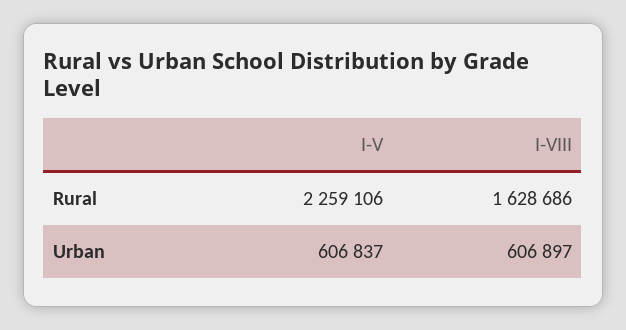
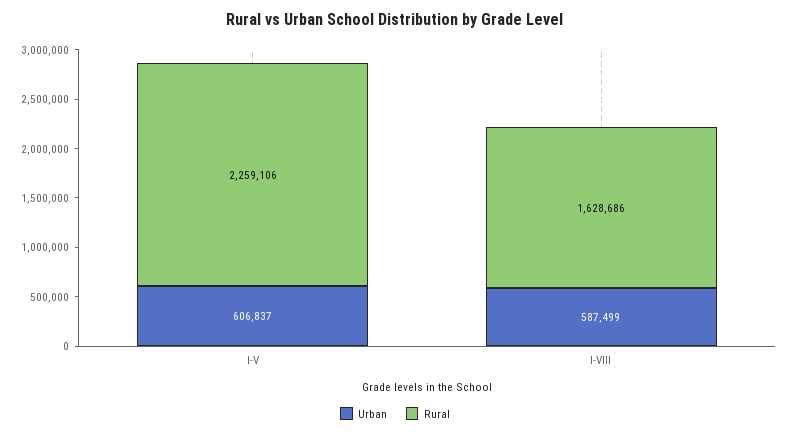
Urban, I-VIII: 606897 -> 587499

